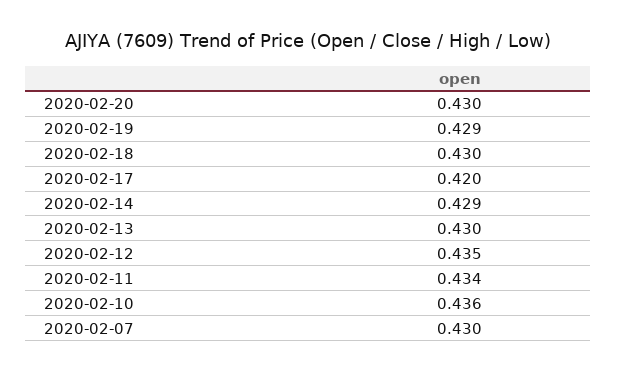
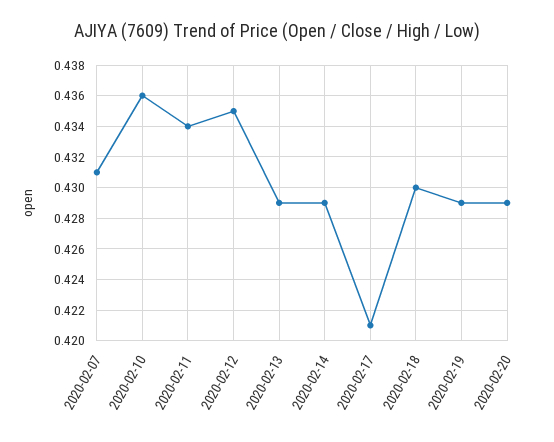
2020-02-20: 0.43 -> 0.429
2020-02-17: 0.42 -> 0.421
2020-02-13: 0.43 -> 0.429
2020-02-07: 0.43 -> 0.431

